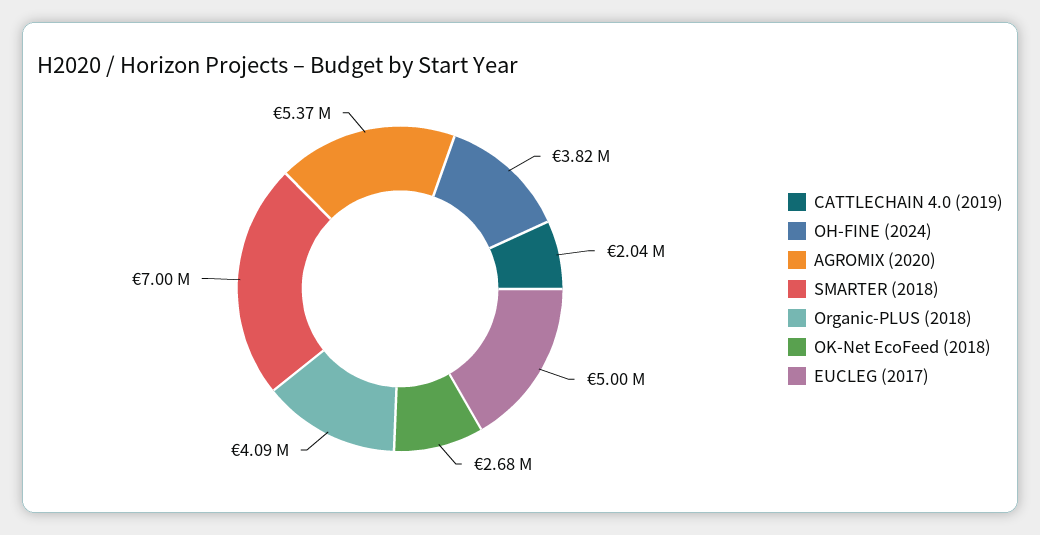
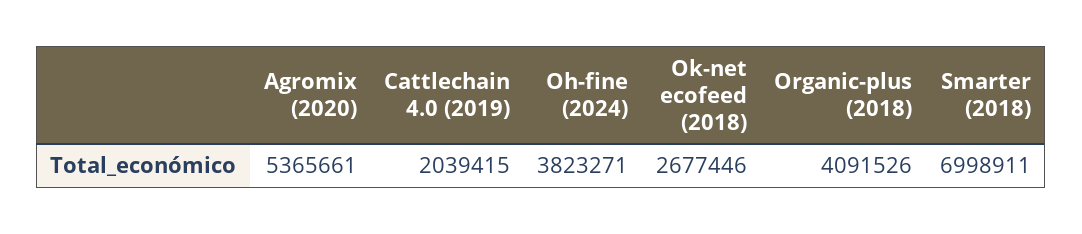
EUCLEG (2017): 5000000 -> none

